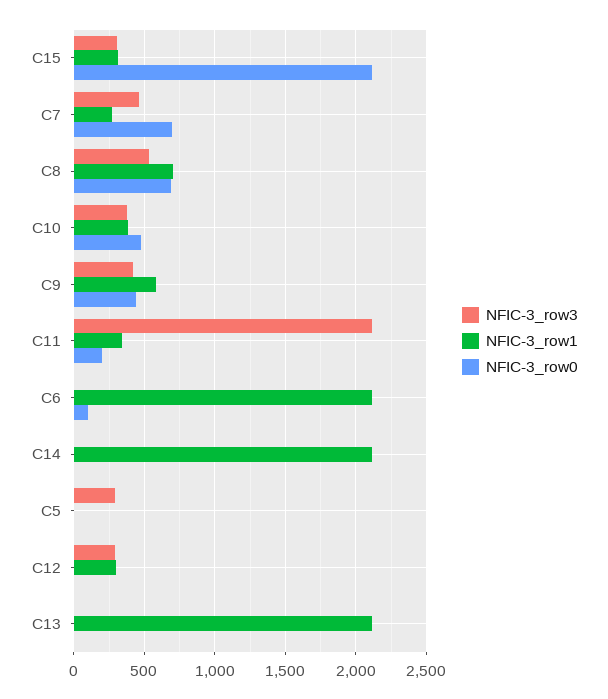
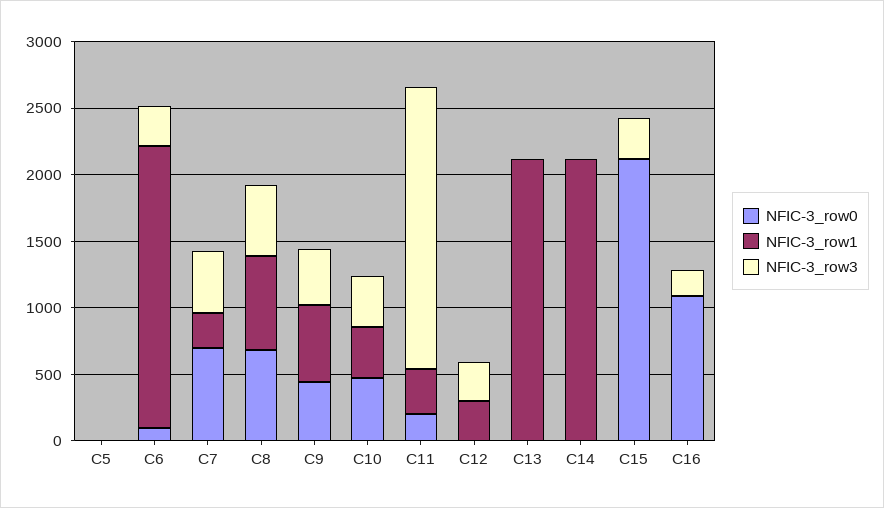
NFIC-3_row1, C15: 300 -> 0
NFIC-3_row3, C6: 0 -> 300
NFIC-3_row3, C5: 300 -> 0
NFIC-3_row0, C16: none -> 1100
NFIC-3_row1, C16: none -> 0
NFIC-3_row3, C16: none -> 200

